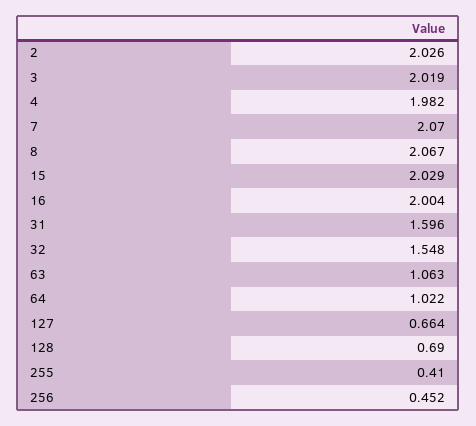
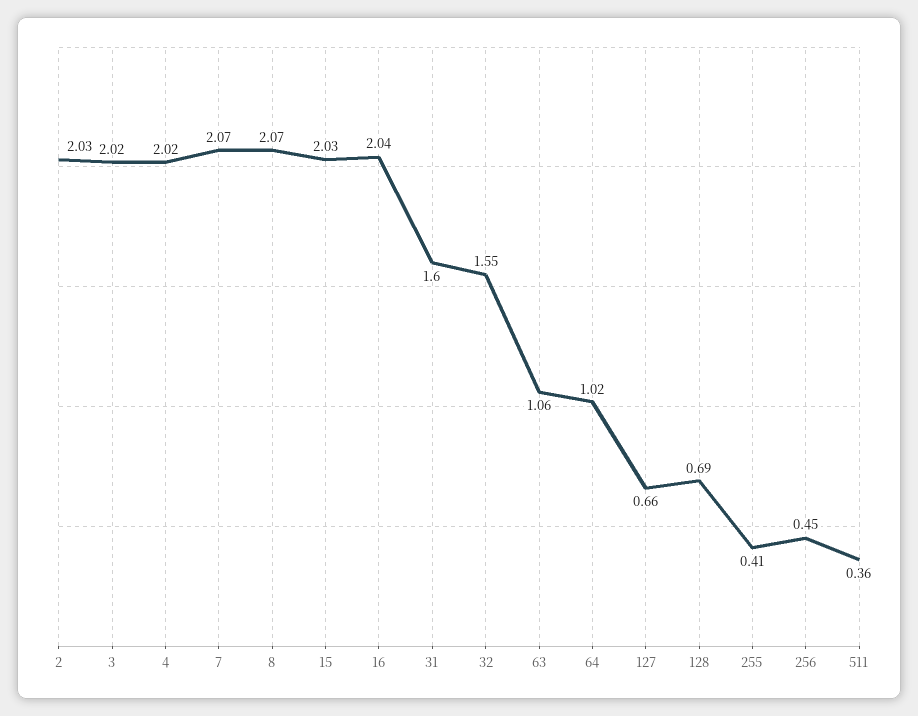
4: 1.982 -> 2.02
16: 2.004 -> 2.04
511: none -> 0.36

